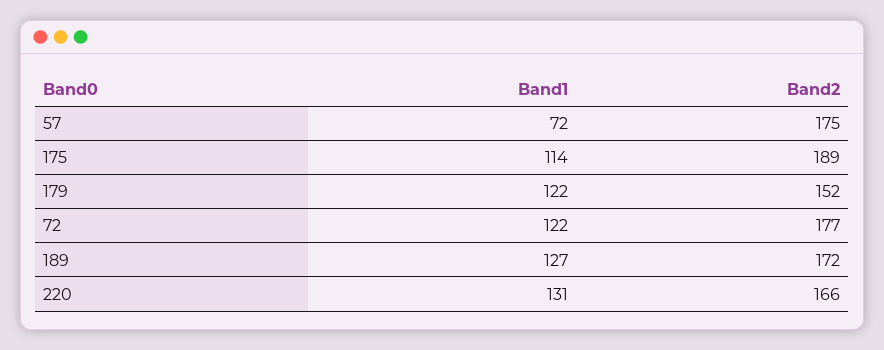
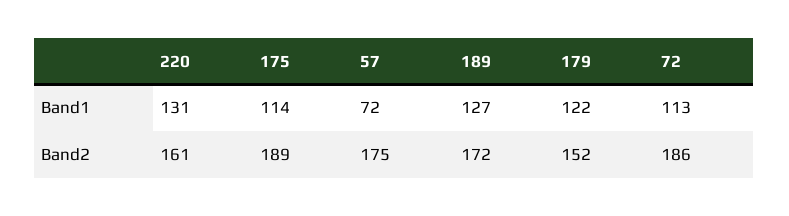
Band1, 72: 122 -> 113
Band2, 72: 177 -> 186
Band2, 220: 166 -> 161

